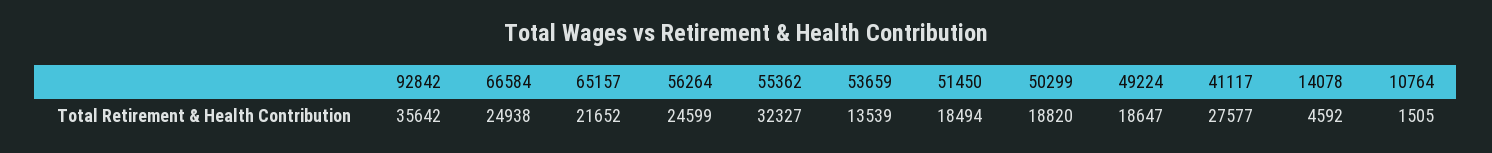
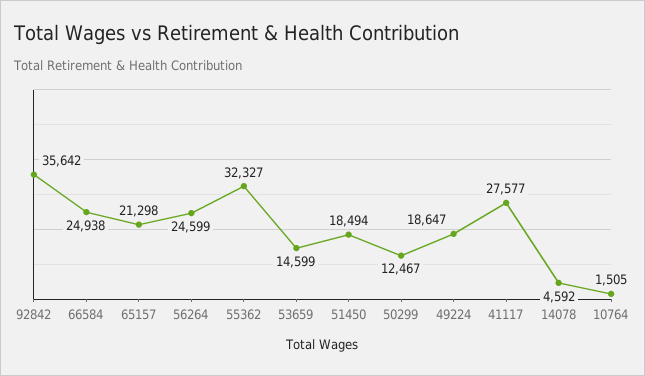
65157: 21652 -> 21298
53659: 13539 -> 14599
50299: 18820 -> 12467

